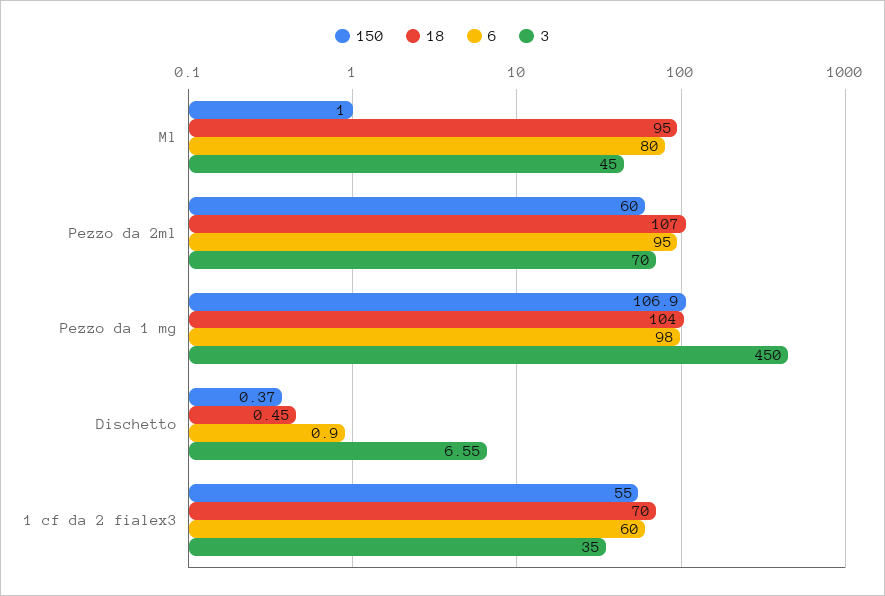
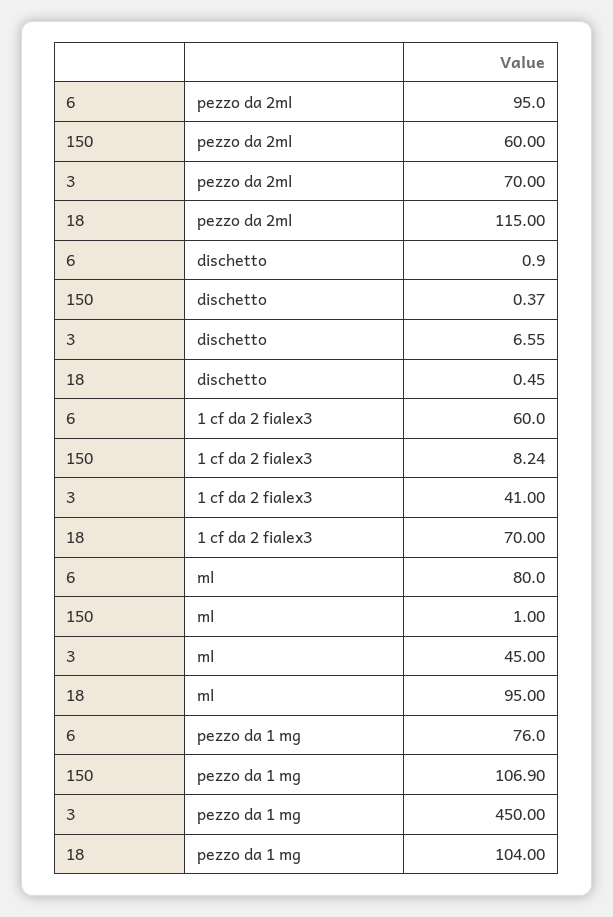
18, Pezzo da 2ml: 107 -> 115
6, Pezzo da 1 mg: 98 -> 76
150, 1 cf da 2 fialex3: 55 -> 8.24
3, 1 cf da 2 fialex3: 35 -> 41

